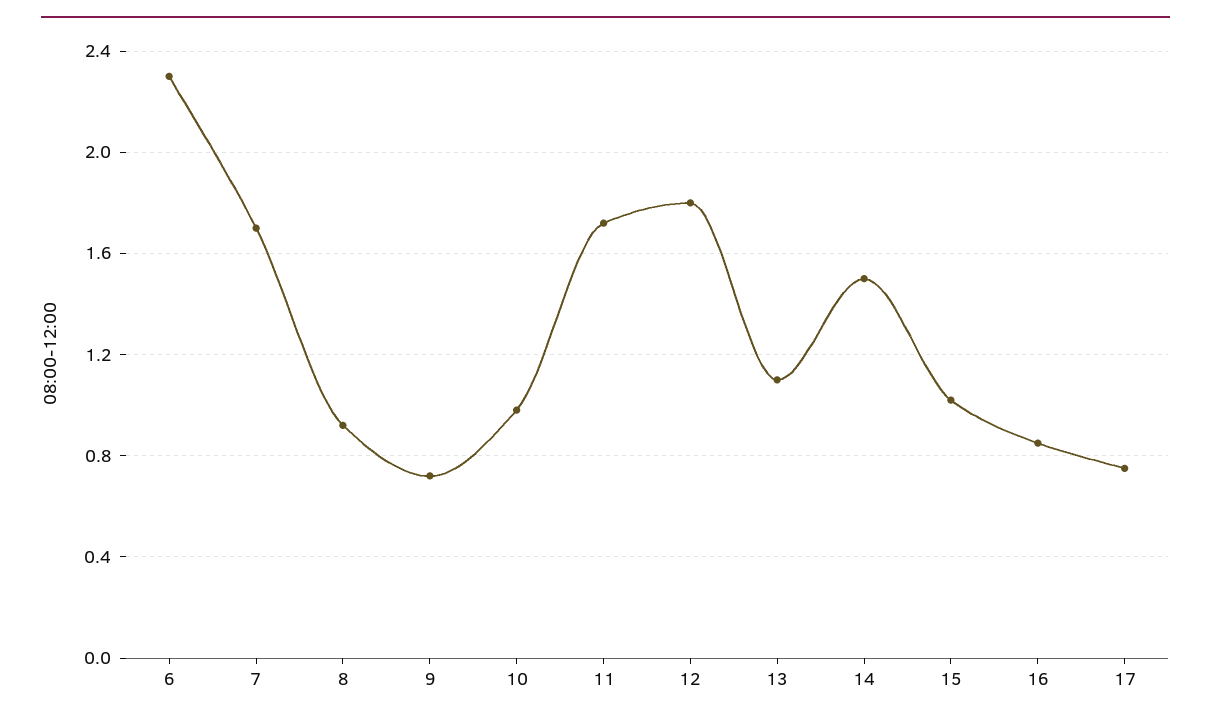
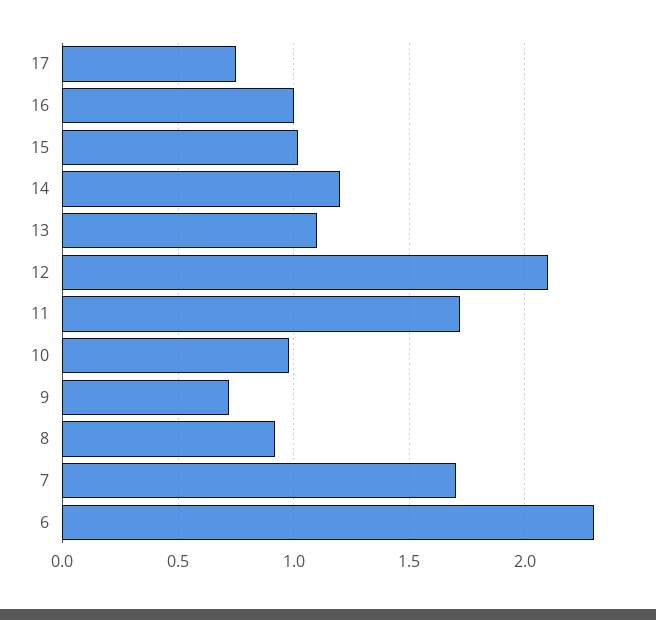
12: 1.8 -> 2.1
14: 1.5 -> 1.2
16: 0.85 -> 1

